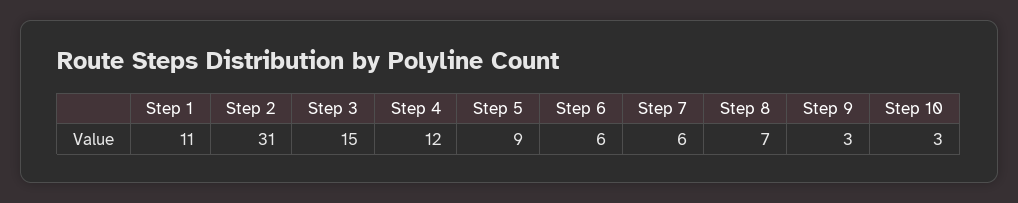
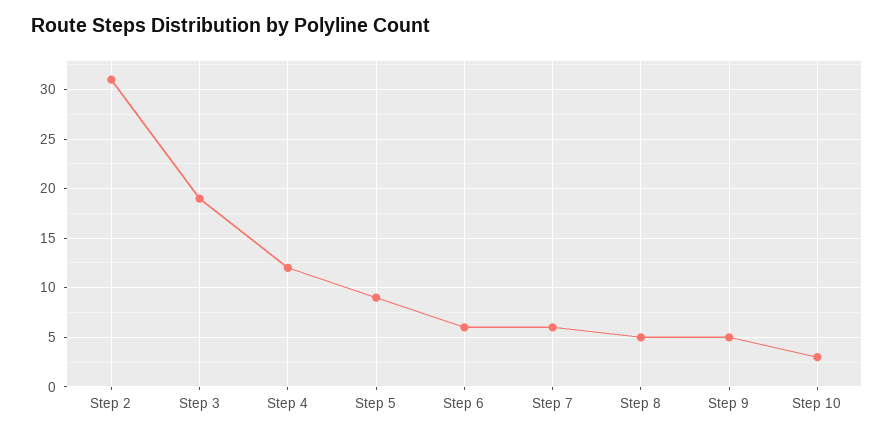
Step 1: 11 -> none
Step 3: 15 -> 19
Step 8: 7 -> 5
Step 9: 3 -> 5

